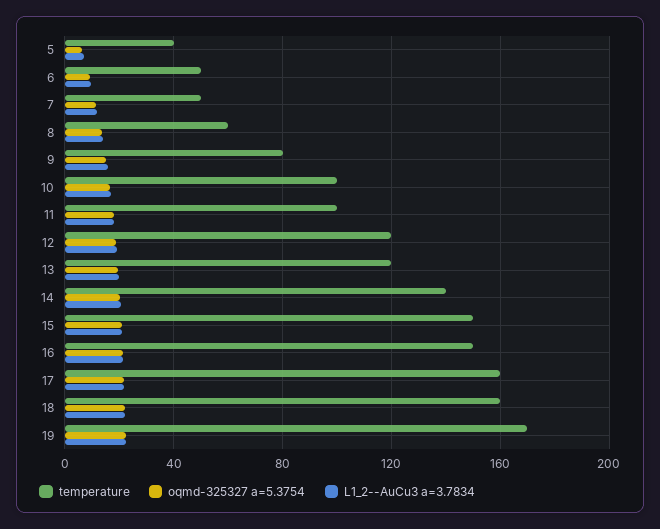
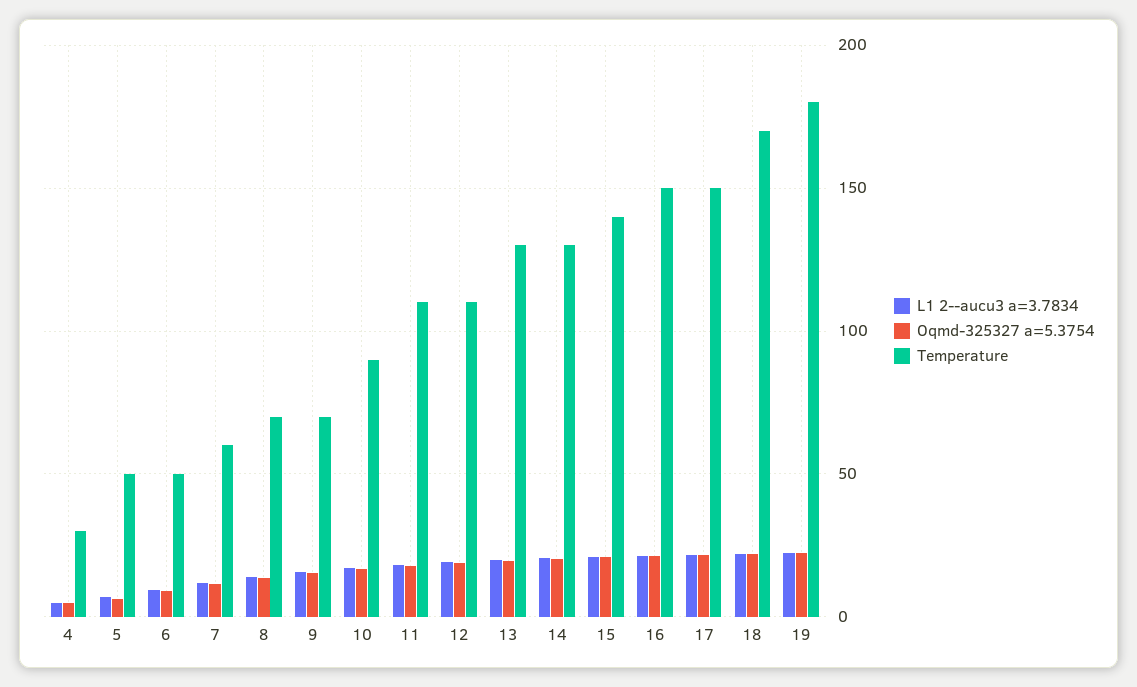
temperature, 5: 40 -> 50
temperature, 7: 50 -> 60
temperature, 8: 60 -> 70
temperature, 9: 80 -> 70
temperature, 10: 100 -> 90
temperature, 11: 100 -> 110
temperature, 12: 120 -> 110
temperature, 13: 120 -> 130
temperature, 14: 140 -> 130
temperature, 15: 150 -> 140
temperature, 17: 160 -> 150
temperature, 18: 160 -> 170
temperature, 19: 170 -> 180
L1_2--AuCu3 a=3.7834, 4: none -> 5
oqmd-325327 a=5.3754, 4: none -> 5
temperature, 4: none -> 30

